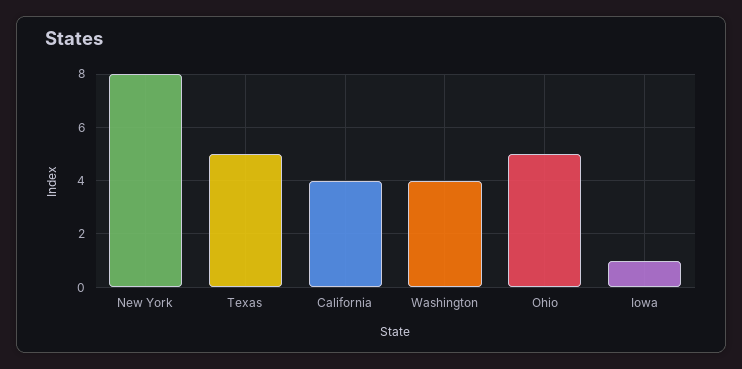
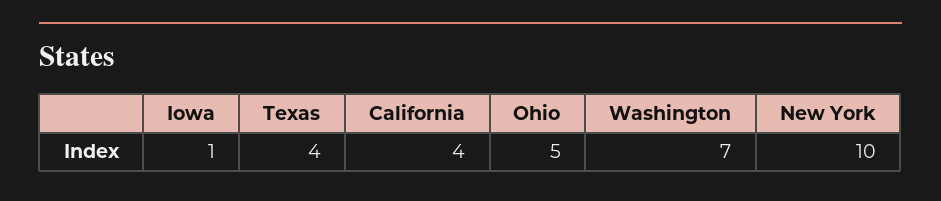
New York: 8 -> 10
Texas: 5 -> 4
Washington: 4 -> 7

